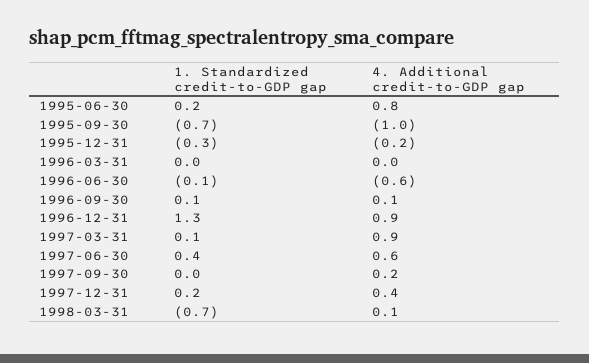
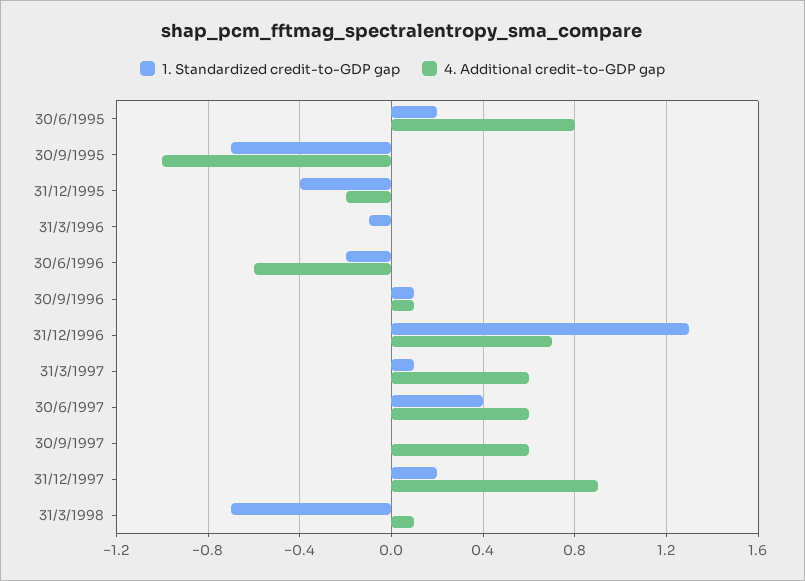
1. Standardized credit-to-GDP gap, 1995-12-31: -0.3 -> -0.4
1. Standardized credit-to-GDP gap, 1996-03-31: 0 -> -0.1
1. Standardized credit-to-GDP gap, 1996-06-30: -0.1 -> -0.2
4. Additional credit-to-GDP gap, 1996-12-31: 0.9 -> 0.7
4. Additional credit-to-GDP gap, 1997-03-31: 0.9 -> 0.6
4. Additional credit-to-GDP gap, 1997-09-30: 0.2 -> 0.6
4. Additional credit-to-GDP gap, 1997-12-31: 0.4 -> 0.9

